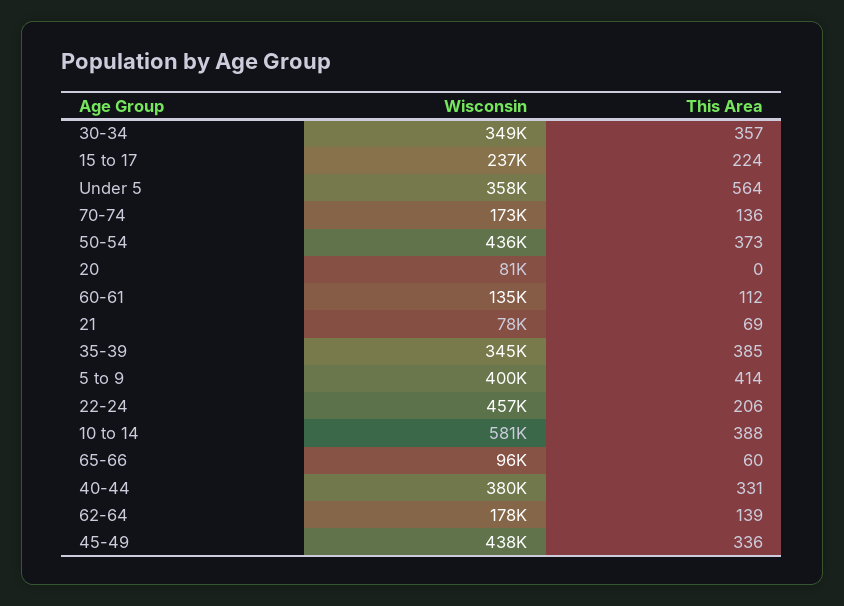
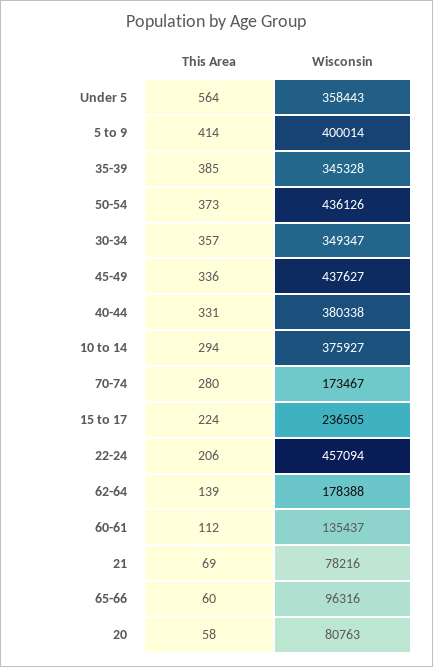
This Area, 70-74: 136 -> 280
This Area, 20: 0 -> 58
Wisconsin, 10 to 14: 581000 -> 375927
This Area, 10 to 14: 388 -> 294

